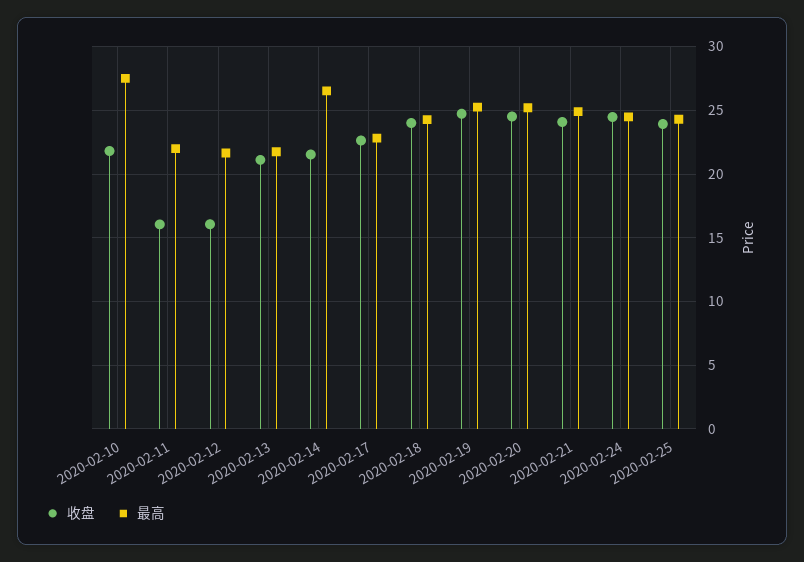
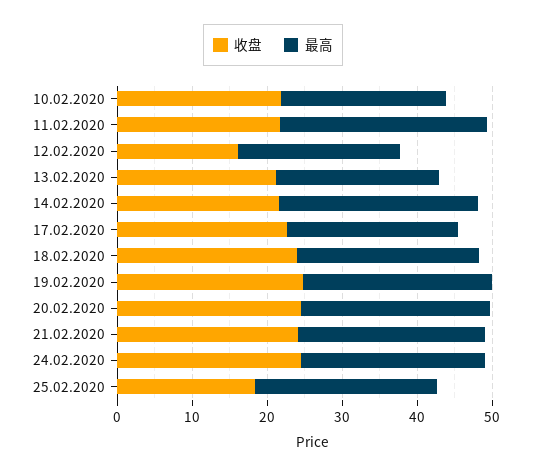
最高, 2020-02-10: 27.5 -> 22
收盘, 2020-02-11: 16 -> 22
最高, 2020-02-11: 22 -> 28
收盘, 2020-02-25: 24 -> 18

